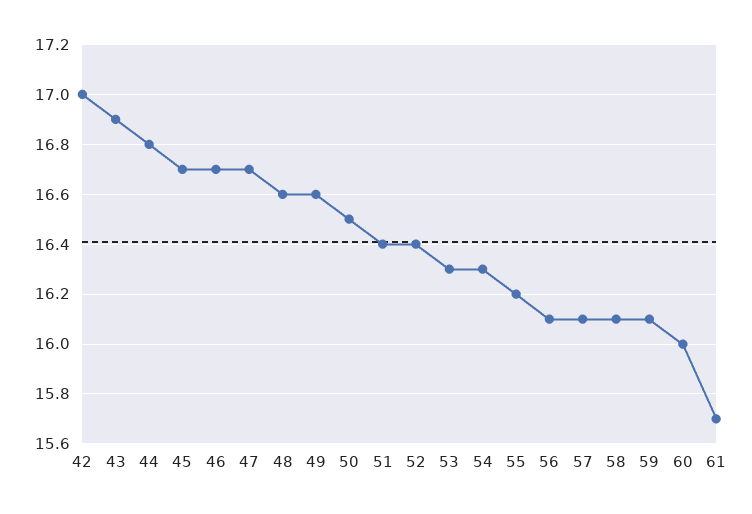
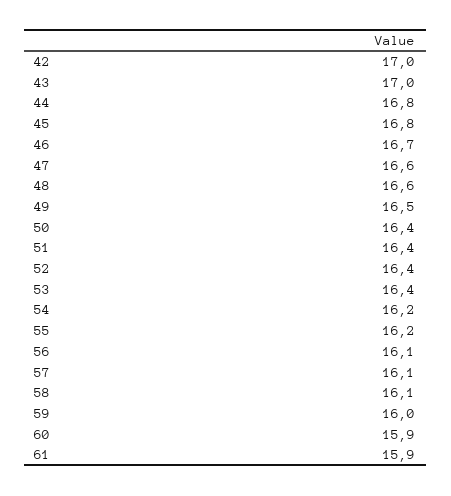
43: 16.9 -> 17
45: 16.7 -> 16.8
47: 16.7 -> 16.6
49: 16.6 -> 16.5
50: 16.5 -> 16.4
53: 16.3 -> 16.4
54: 16.3 -> 16.2
59: 16.1 -> 16
60: 16 -> 15.9
61: 15.7 -> 15.9

